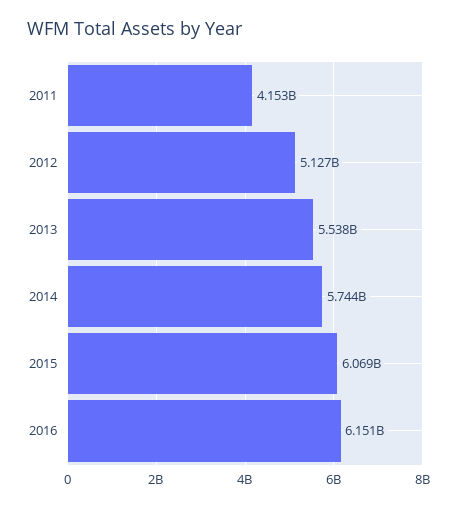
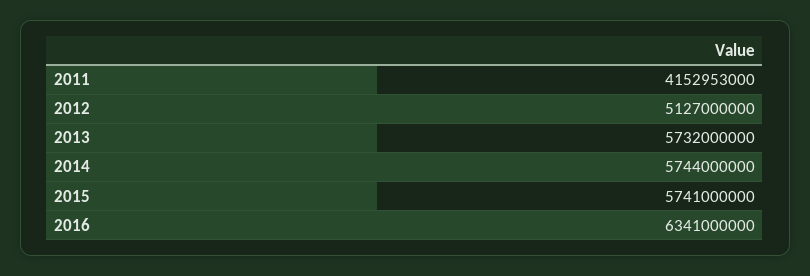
2013: 5538000000 -> 5732000000
2015: 6069000000 -> 5741000000
2016: 6151000000 -> 6341000000

